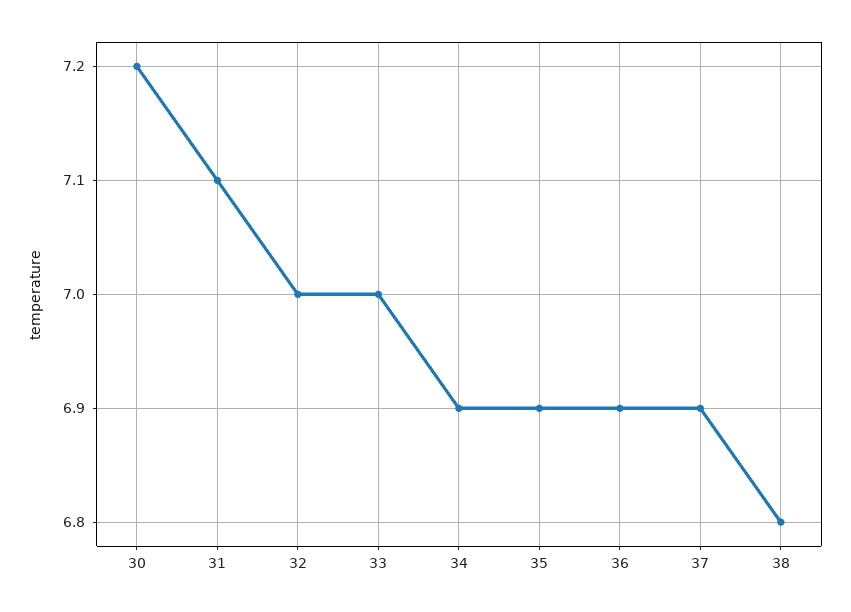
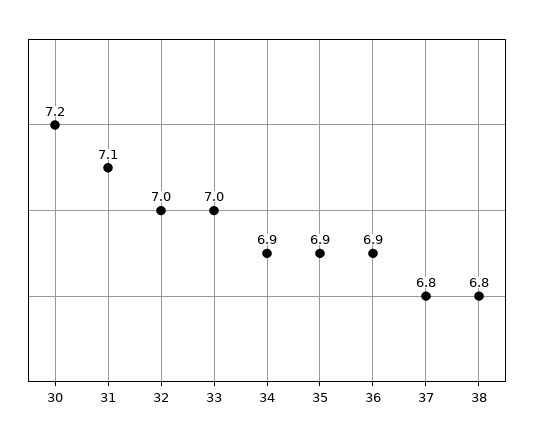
37: 6.9 -> 6.8

